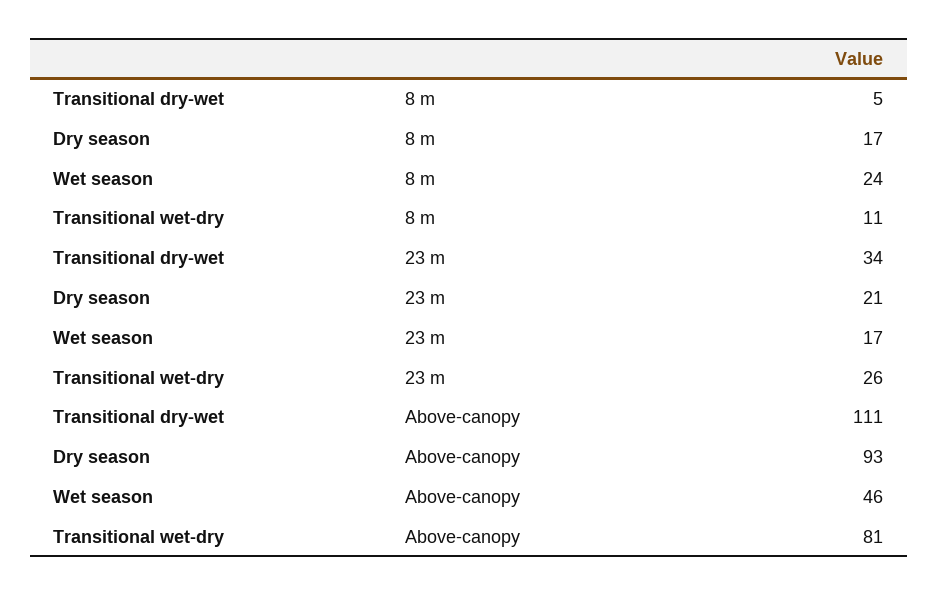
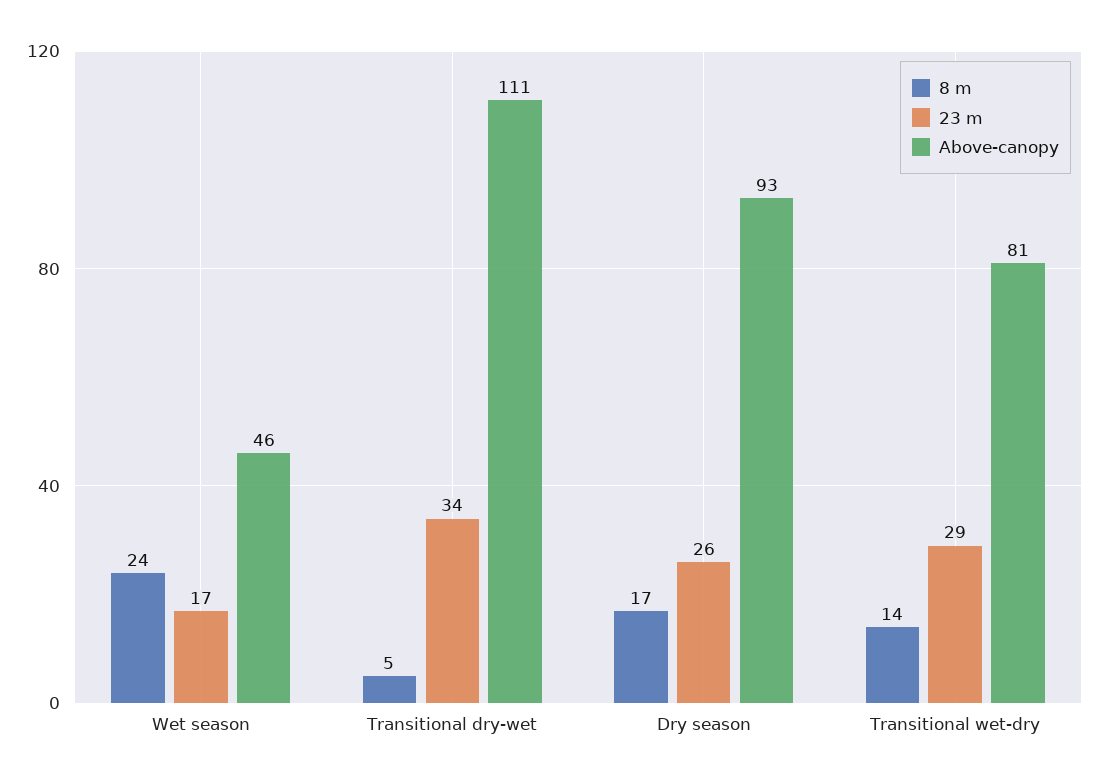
8 m, Transitional wet-dry: 11 -> 14
23 m, Dry season: 21 -> 26
23 m, Transitional wet-dry: 26 -> 29

